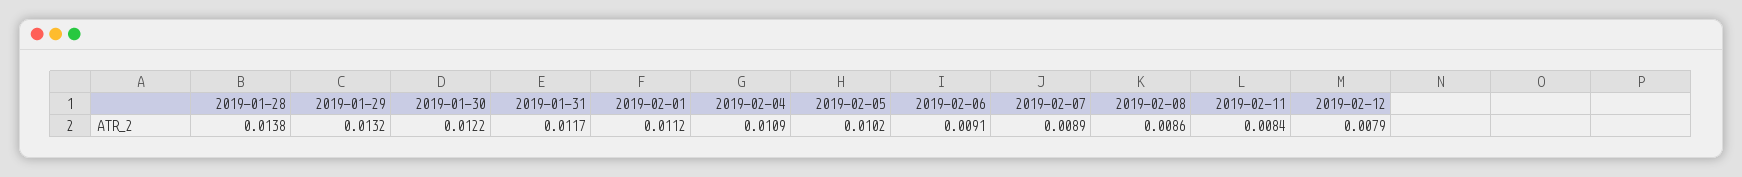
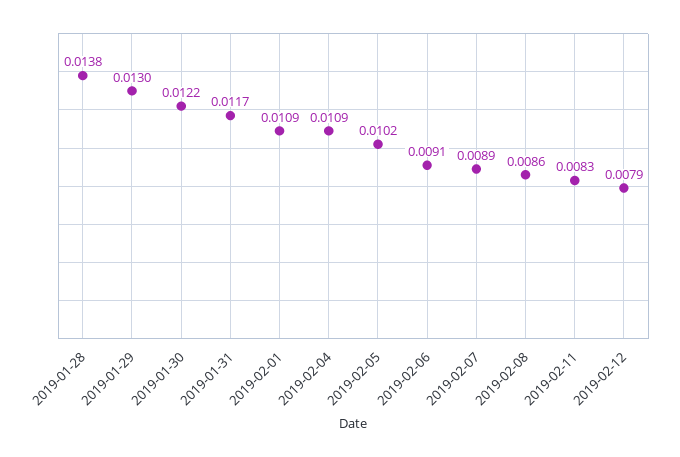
2019-01-29: 0.0132 -> 0.013
2019-02-01: 0.0112 -> 0.0109
2019-02-11: 0.0084 -> 0.0083

